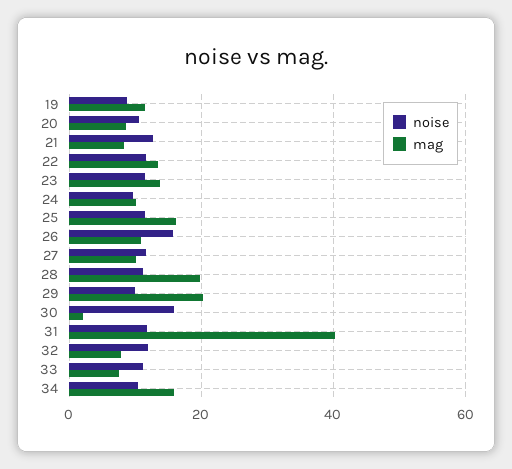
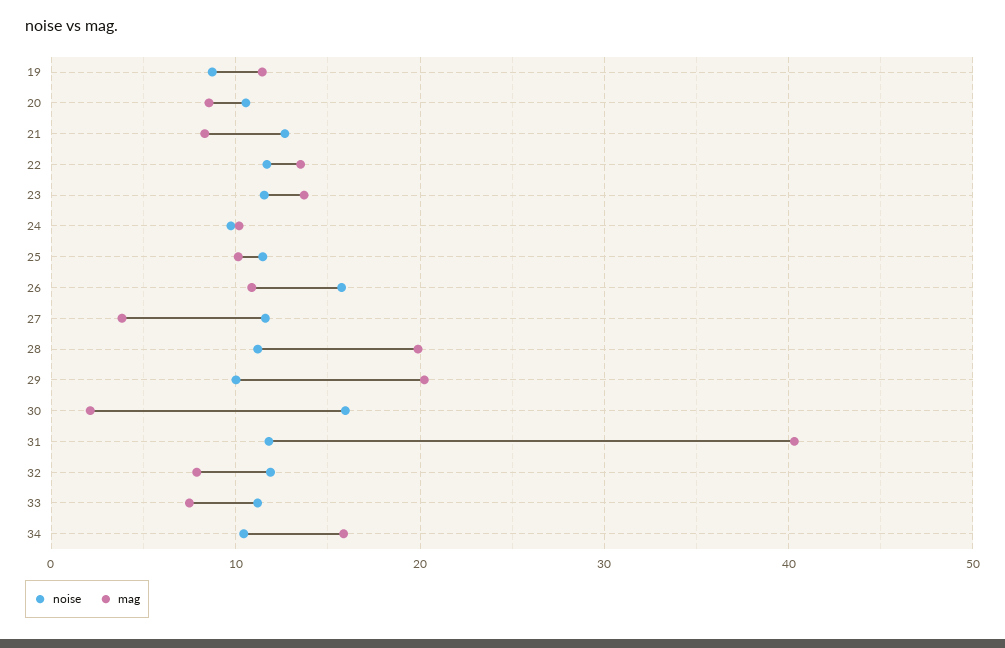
mag, 25: 16 -> 10
mag, 27: 10 -> 4

